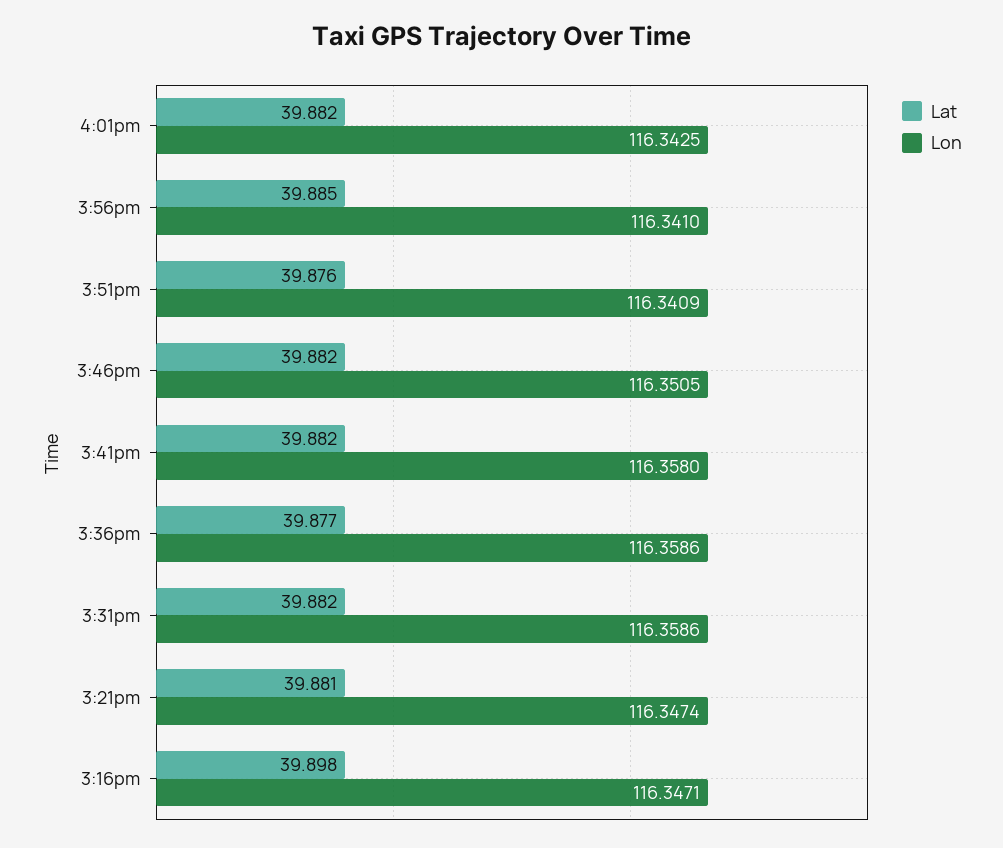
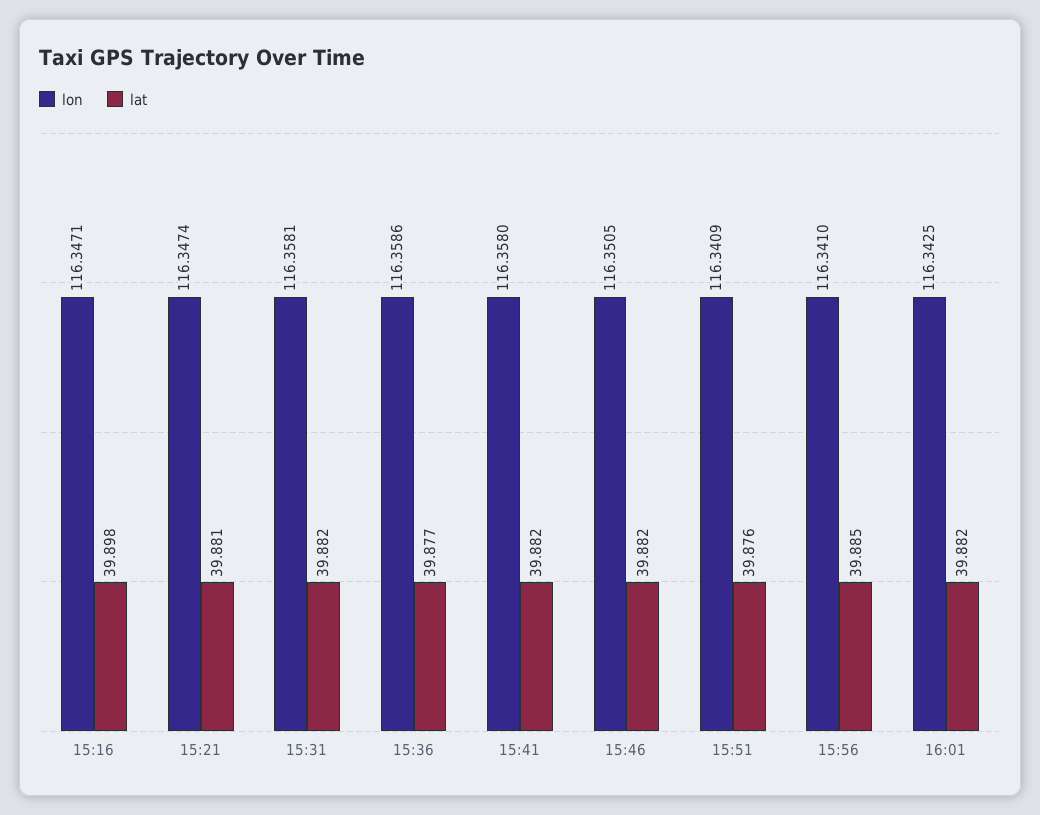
Lon, 3:31pm: 116.3586 -> 116.3581

